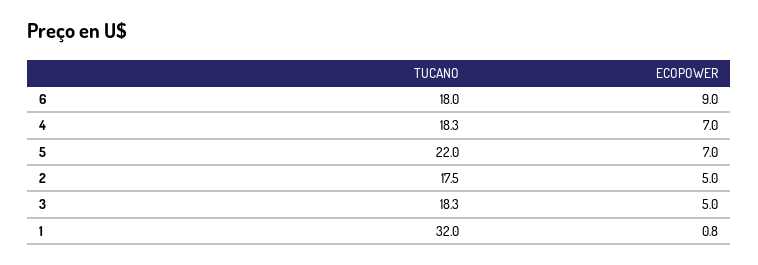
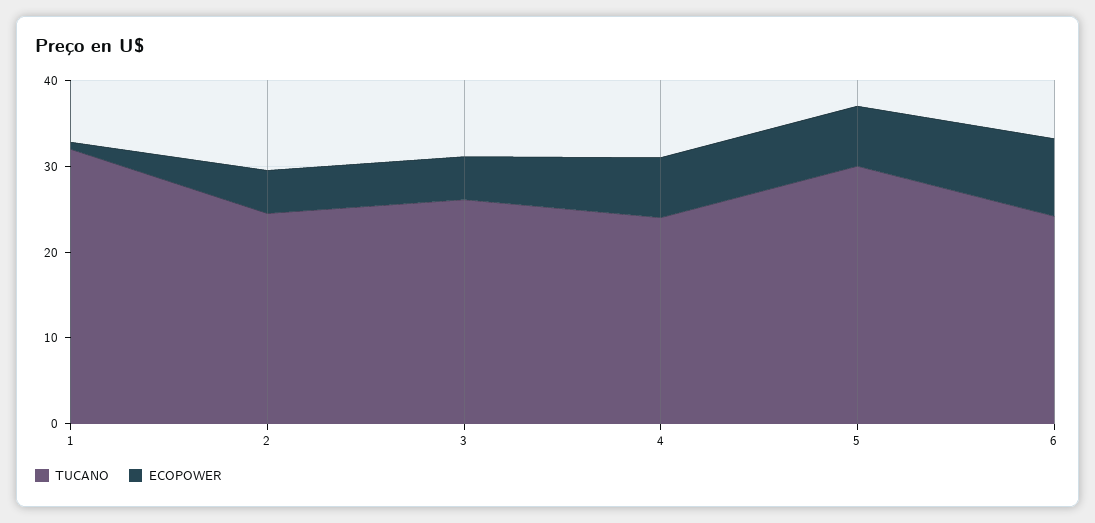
TUCANO, 6: 18 -> 24
TUCANO, 4: 18.3 -> 24
TUCANO, 5: 22 -> 30
TUCANO, 2: 17.5 -> 24
TUCANO, 3: 18.3 -> 26

